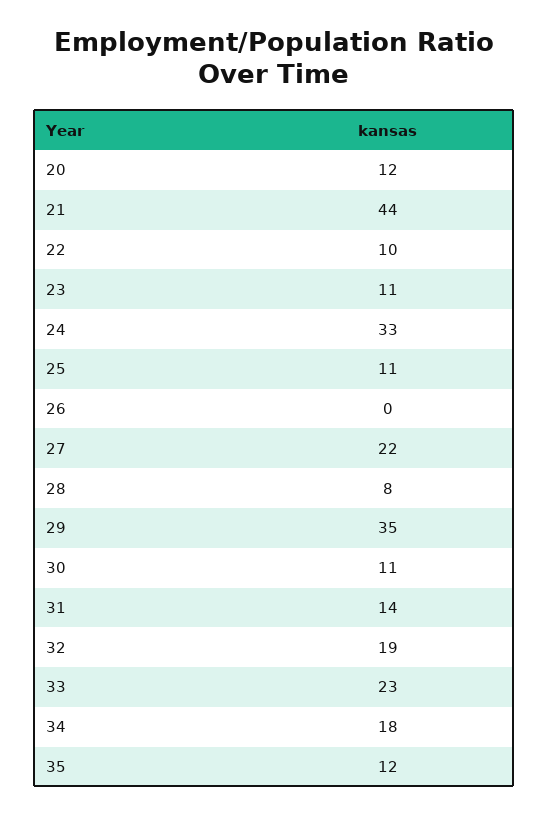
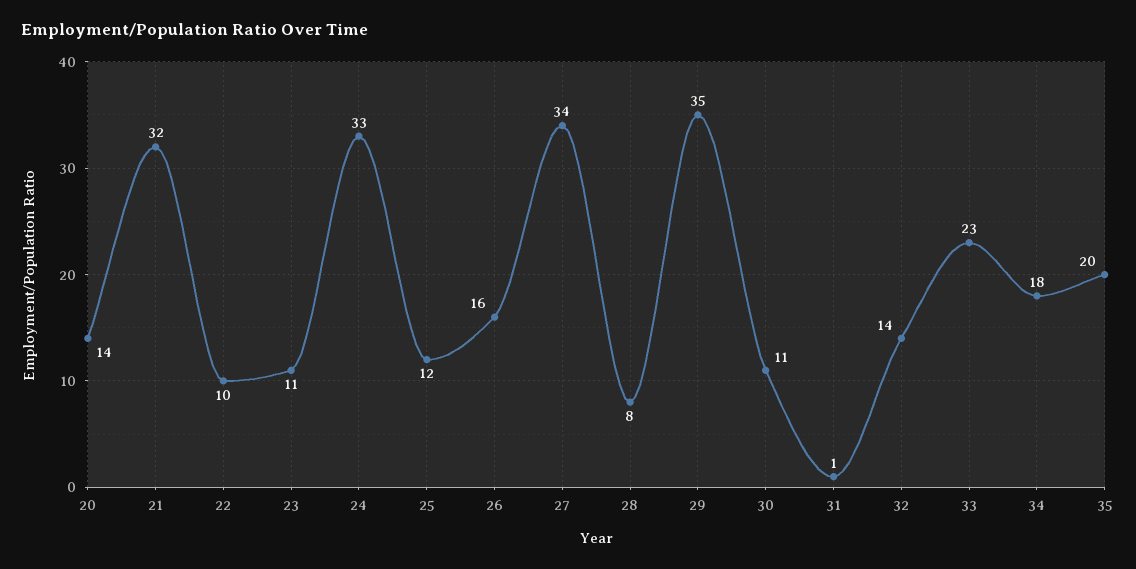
20: 12 -> 14
21: 44 -> 32
25: 11 -> 12
26: 0 -> 16
27: 22 -> 34
31: 14 -> 1
32: 19 -> 14
35: 12 -> 20

